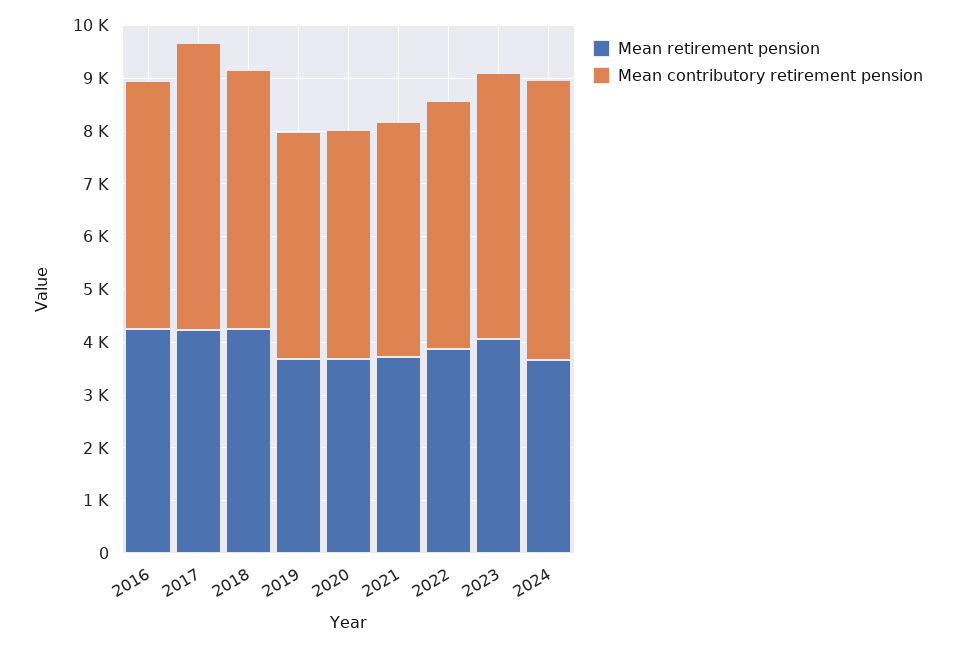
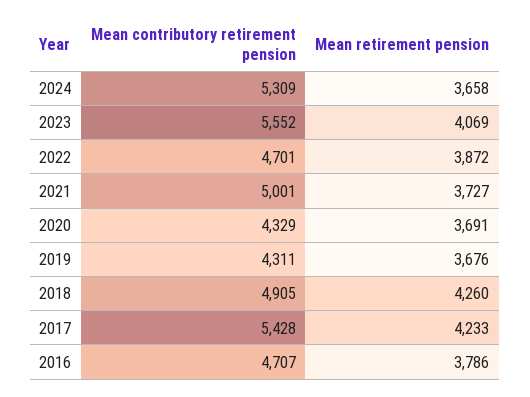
Mean retirement pension, 2016: 4200 -> 3786
Mean contributory retirement pension, 2021: 4400 -> 5001
Mean contributory retirement pension, 2023: 5000 -> 5552

